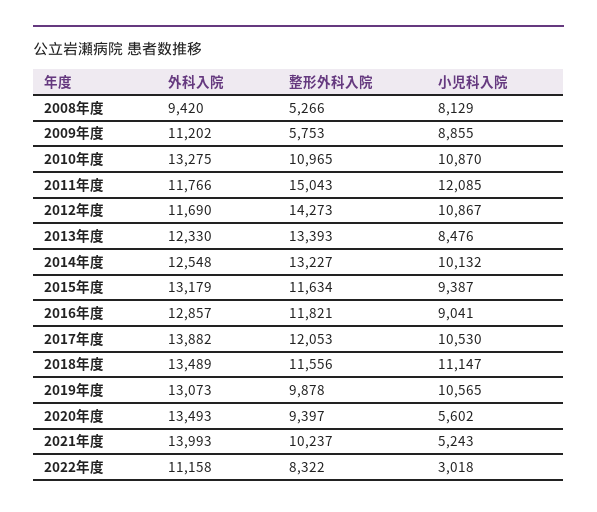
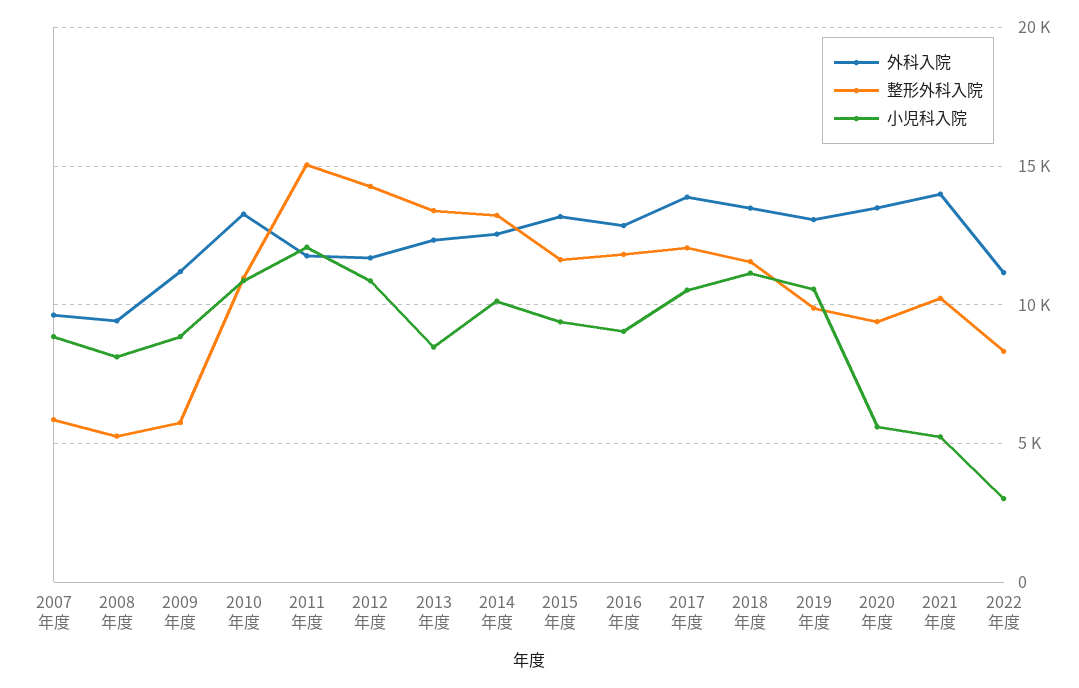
外科入院, 2007年度: none -> 9500
整形外科入院, 2007年度: none -> 6000
小児科入院, 2007年度: none -> 9000

